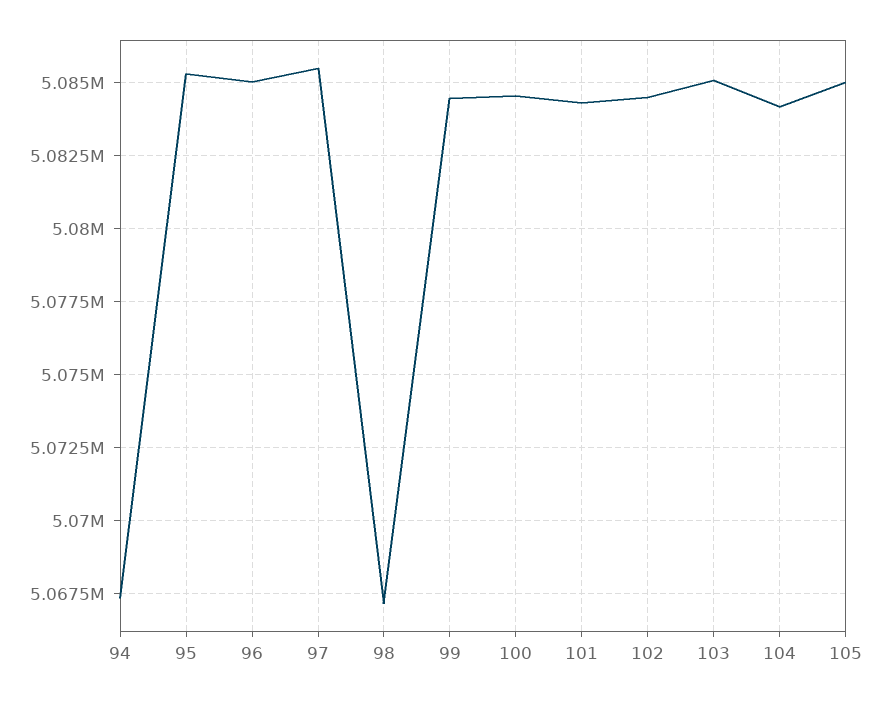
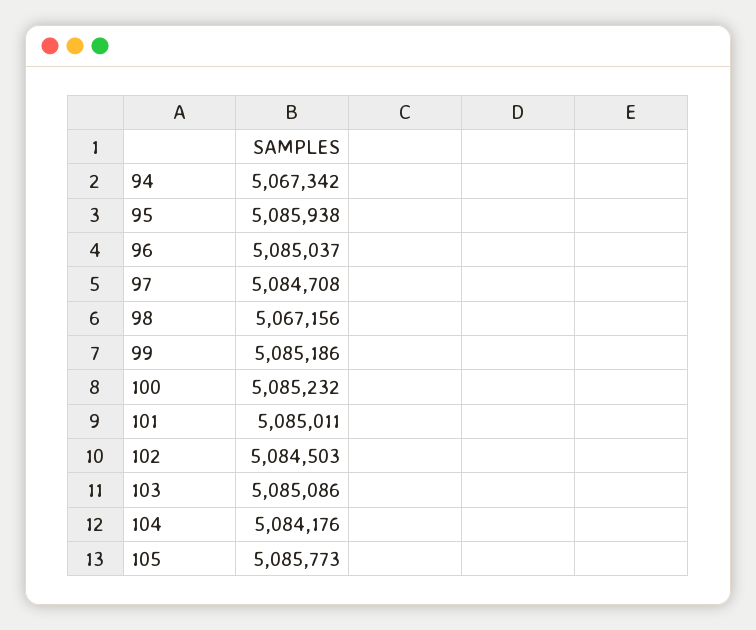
95: 5085250 -> 5085938
97: 5085500 -> 5084708
99: 5084500 -> 5085186
100: 5084500 -> 5085232
101: 5084250 -> 5085011
105: 5085000 -> 5085773

